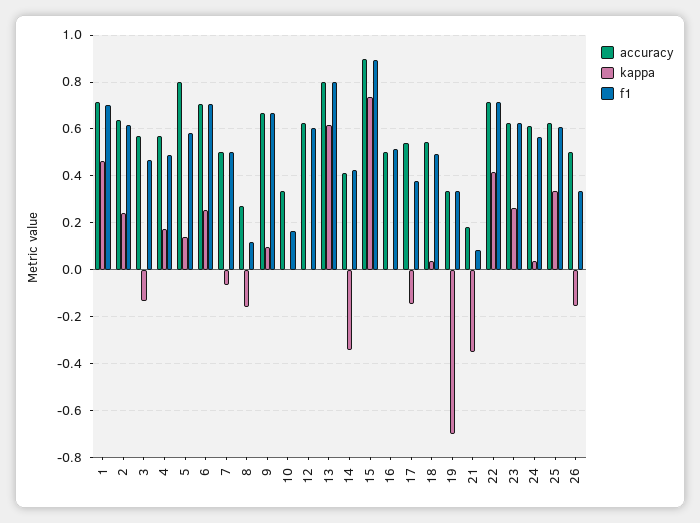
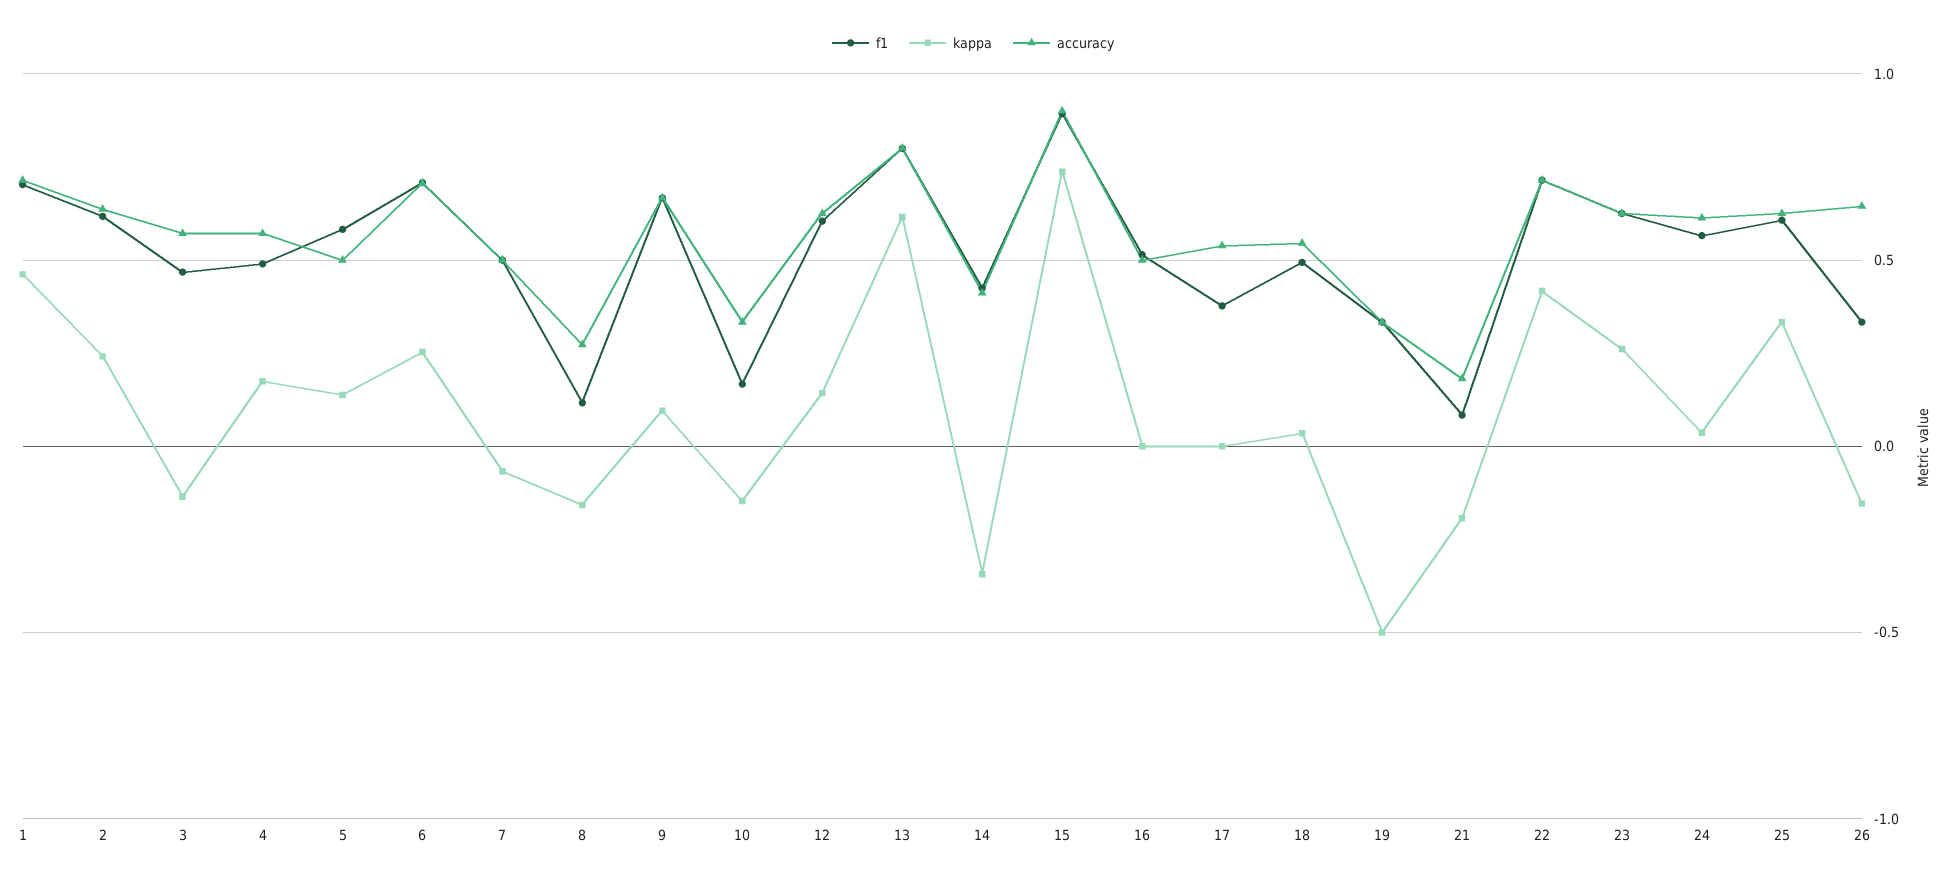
accuracy, 5: 0.8 -> 0.5
kappa, 10: 0 -> -0.15
kappa, 12: 0 -> 0.15
kappa, 17: -0.15 -> 0
kappa, 19: -0.7 -> -0.5
kappa, 21: -0.35 -> -0.2
accuracy, 26: 0.5 -> 0.65

